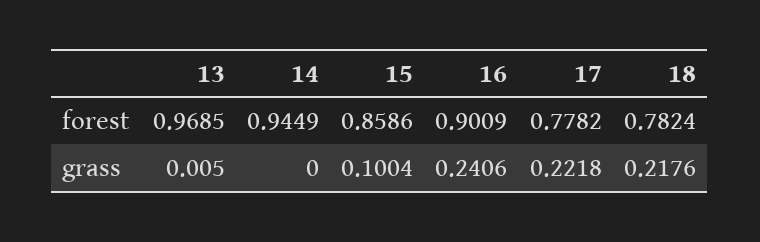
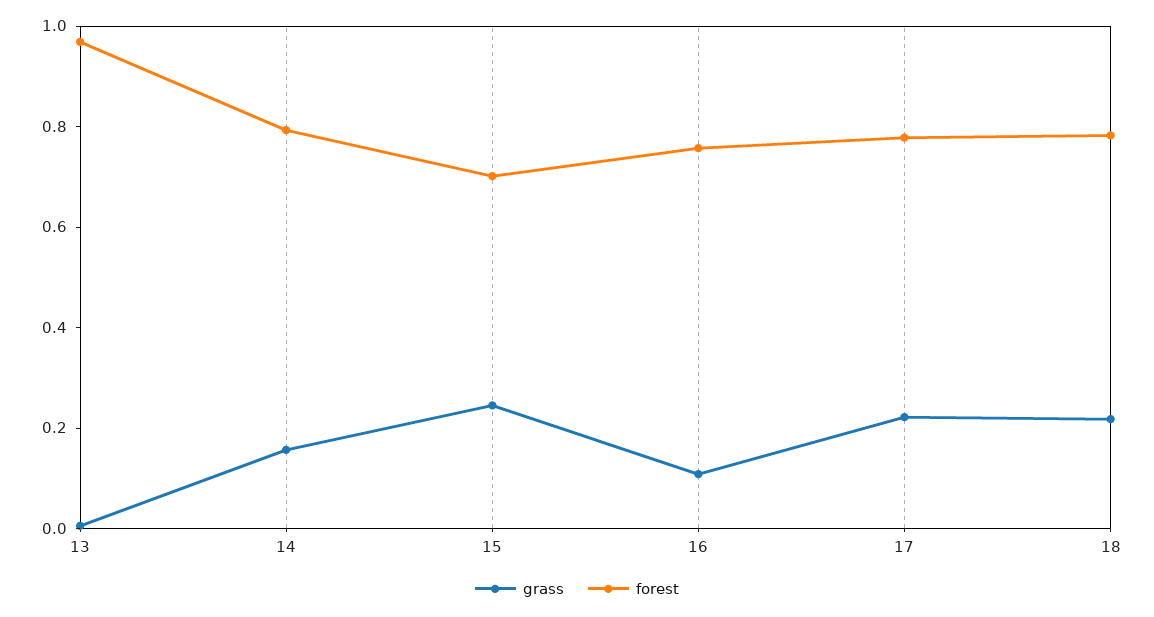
forest, 14: 0.9449 -> 0.8
forest, 15: 0.8586 -> 0.7
forest, 16: 0.9009 -> 0.75
grass, 14: 0 -> 0.15
grass, 15: 0.1004 -> 0.25
grass, 16: 0.2406 -> 0.1

